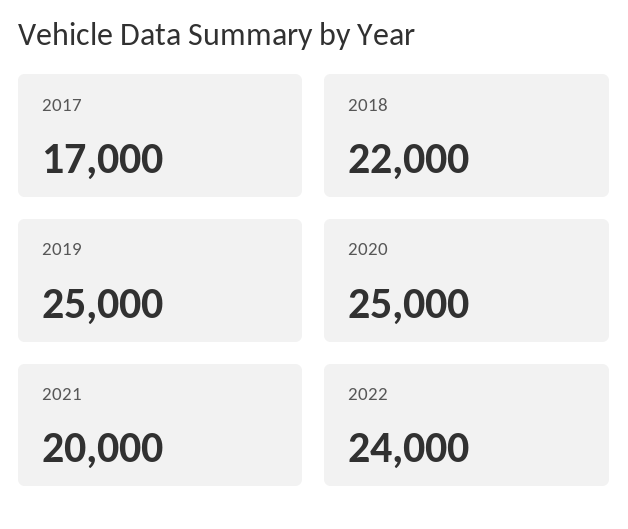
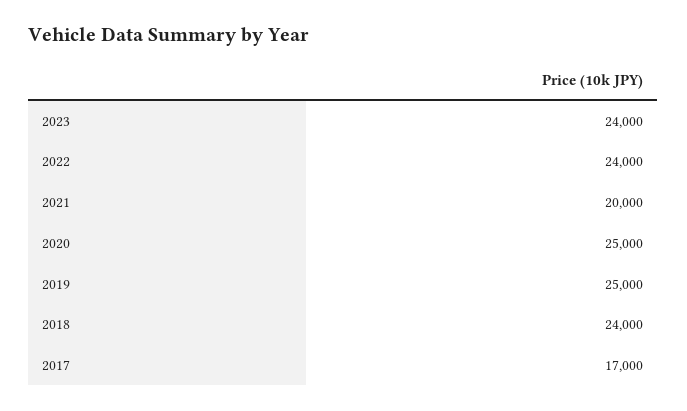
2018: 22000 -> 24000
2023: none -> 24000

